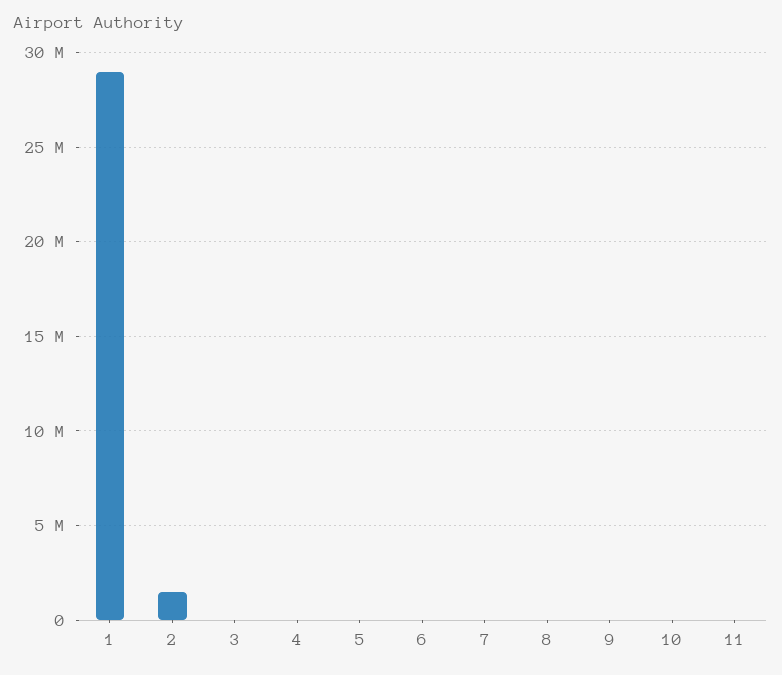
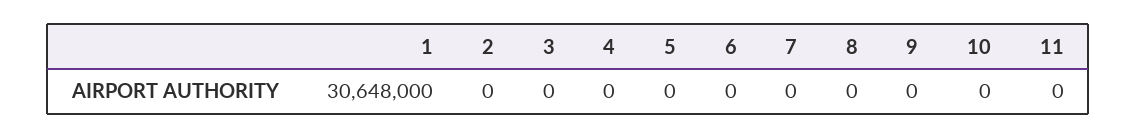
1: 29000000 -> 30648000
2: 1500000 -> 0

